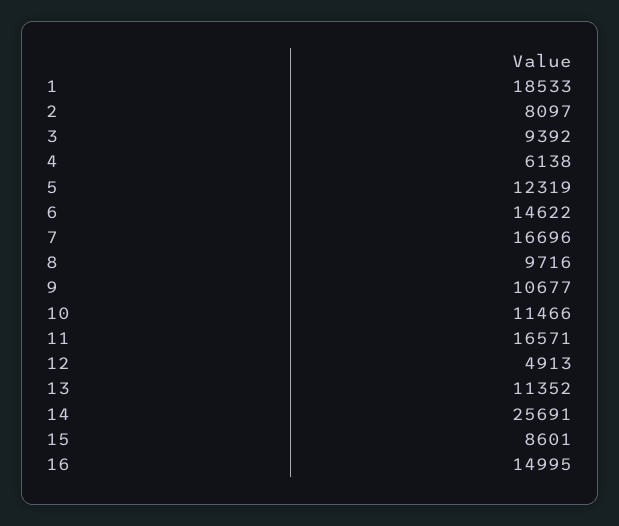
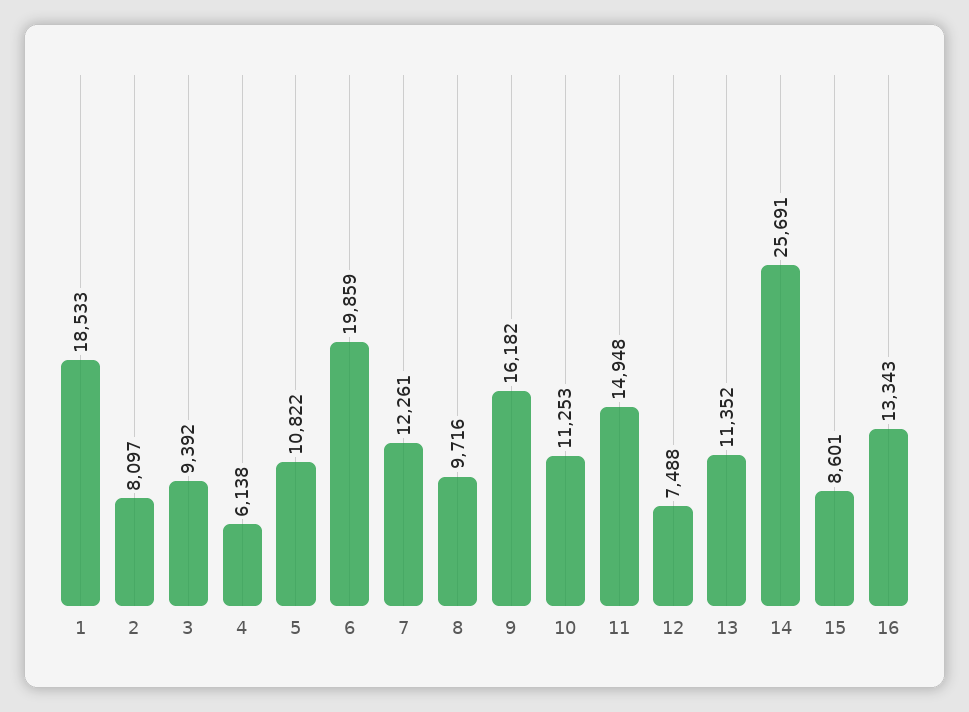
5: 12319 -> 10822
6: 14622 -> 19859
7: 16696 -> 12261
9: 10677 -> 16182
10: 11466 -> 11253
11: 16571 -> 14948
12: 4913 -> 7488
16: 14995 -> 13343

